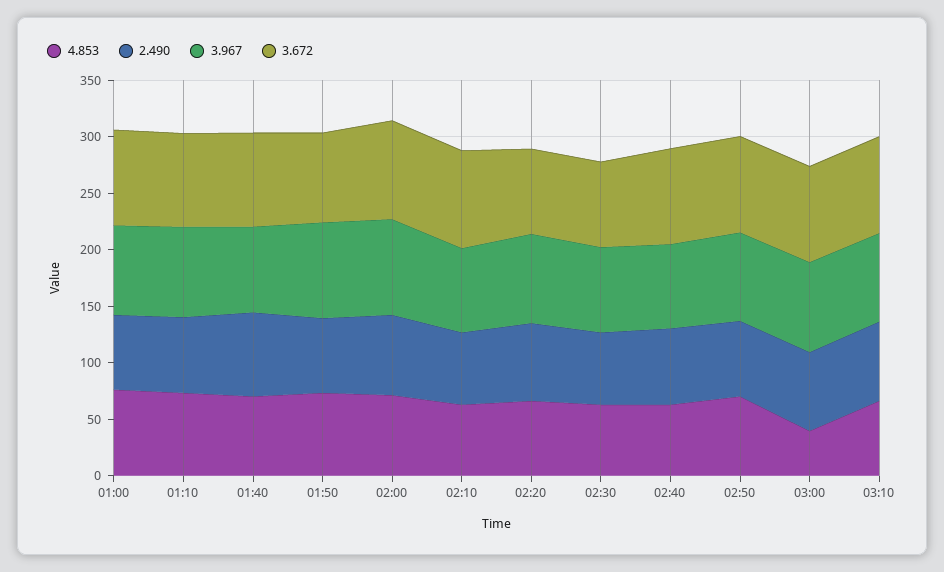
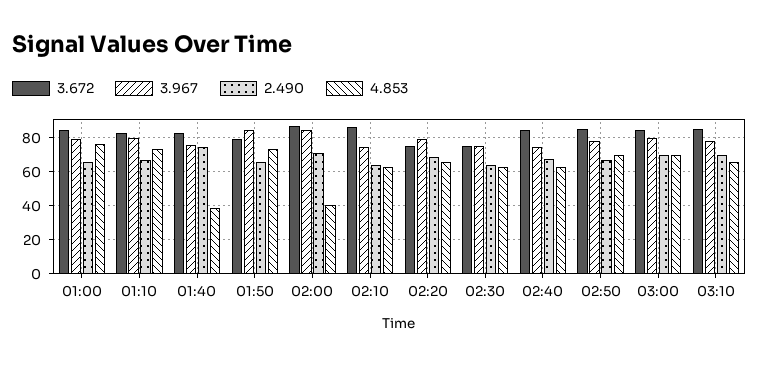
4.853, 01:40: 70 -> 40
4.853, 02:00: 70 -> 40
4.853, 03:00: 40 -> 70

